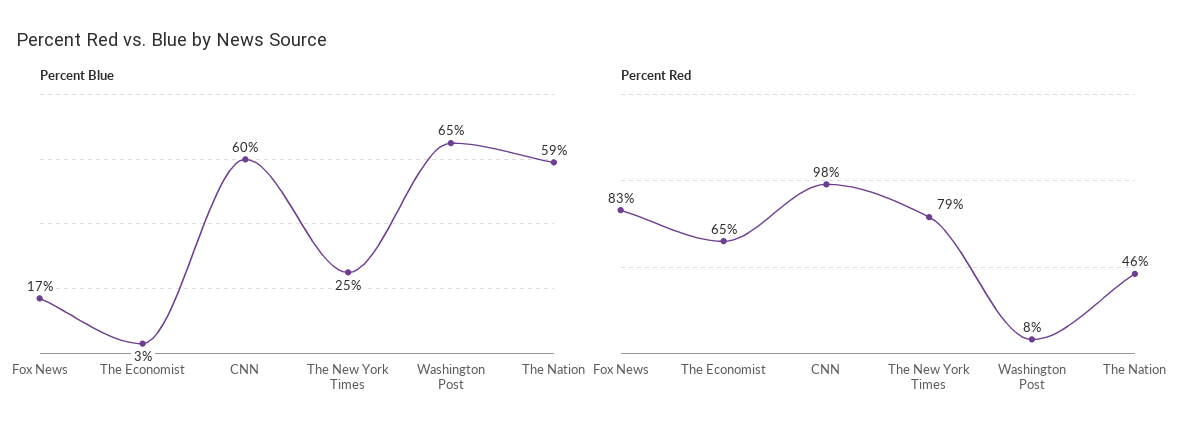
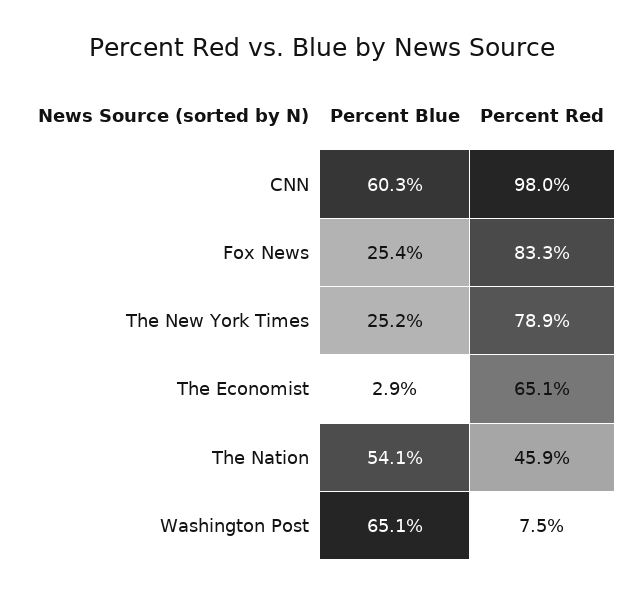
Percent Blue, Fox News: 17 -> 25.4
Percent Blue, The Nation: 59 -> 54.1

